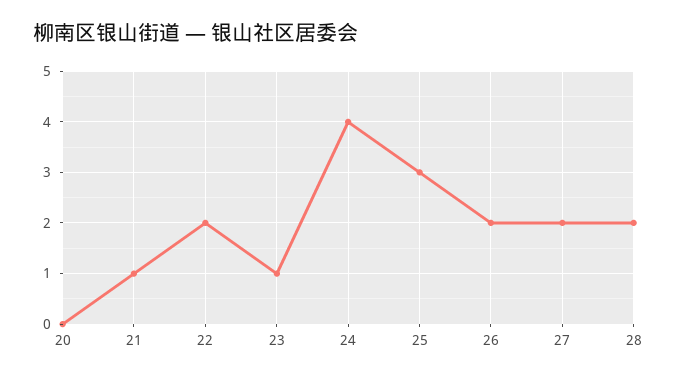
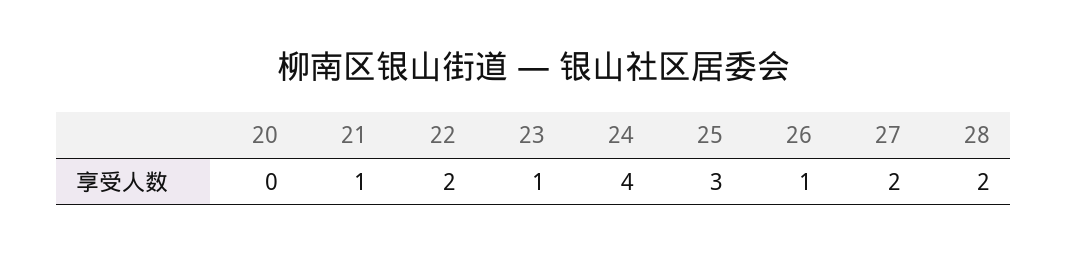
26: 2 -> 1

